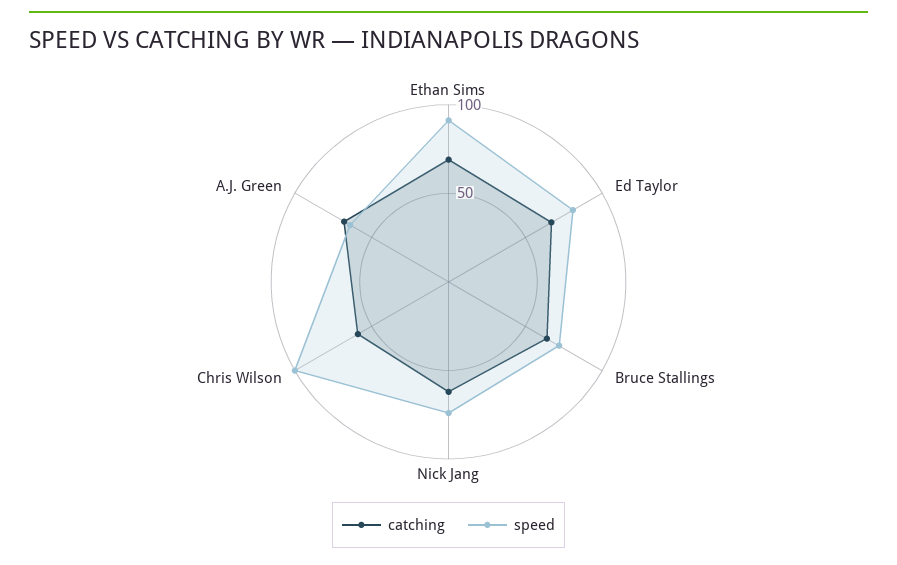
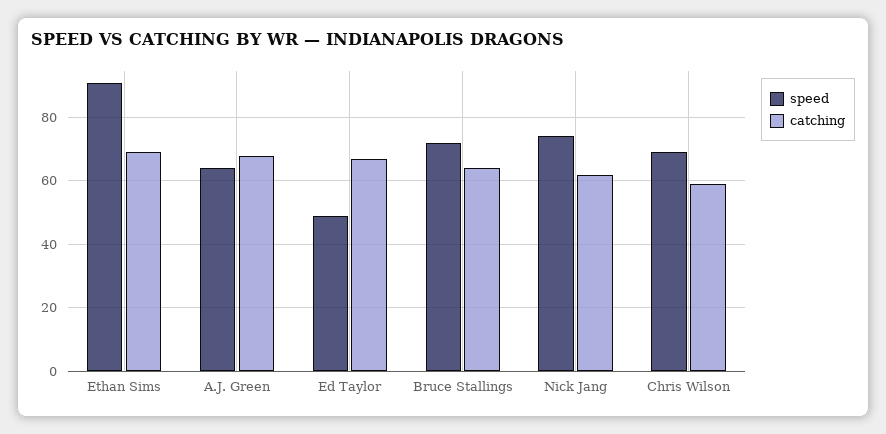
speed, Ed Taylor: 80 -> 50
speed, Chris Wilson: 100 -> 70

